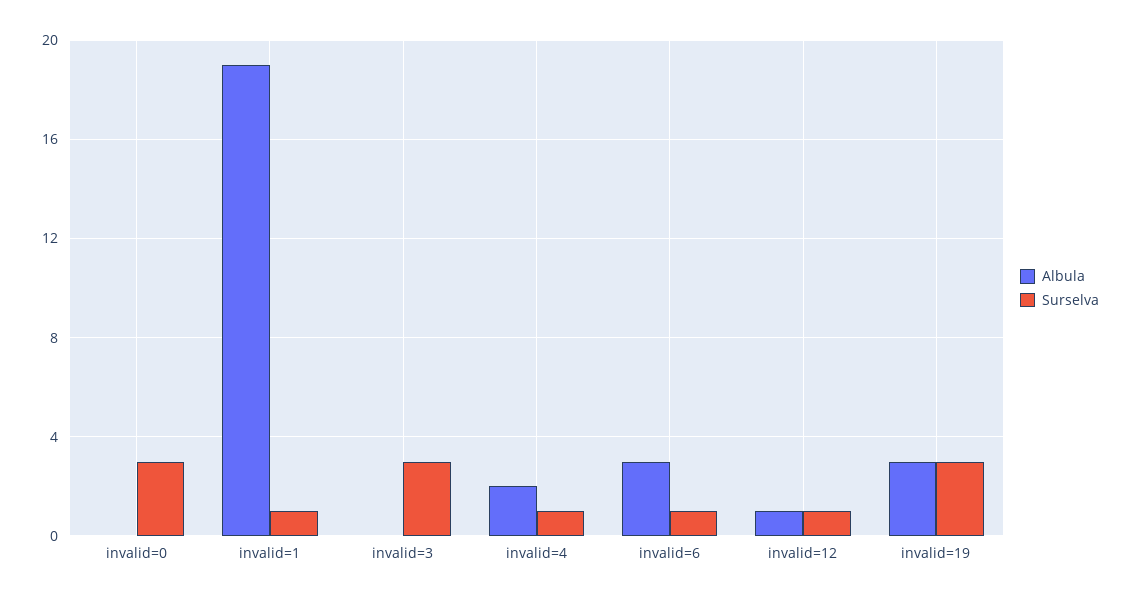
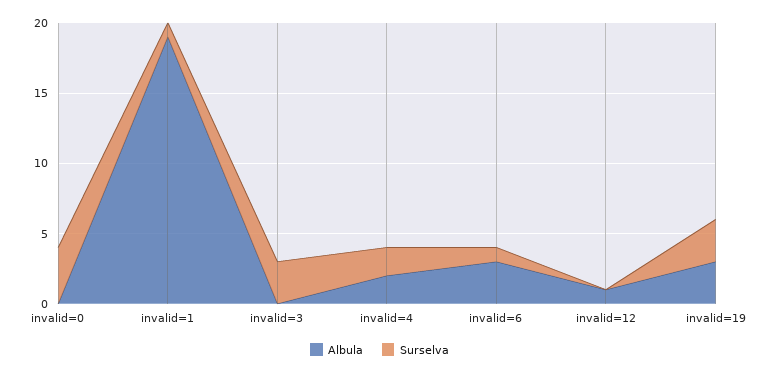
Surselva, invalid=0: 3 -> 4
Surselva, invalid=4: 1 -> 2
Surselva, invalid=12: 1 -> 0

